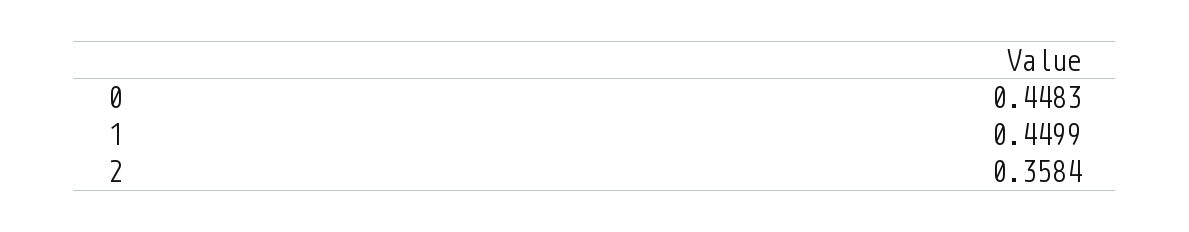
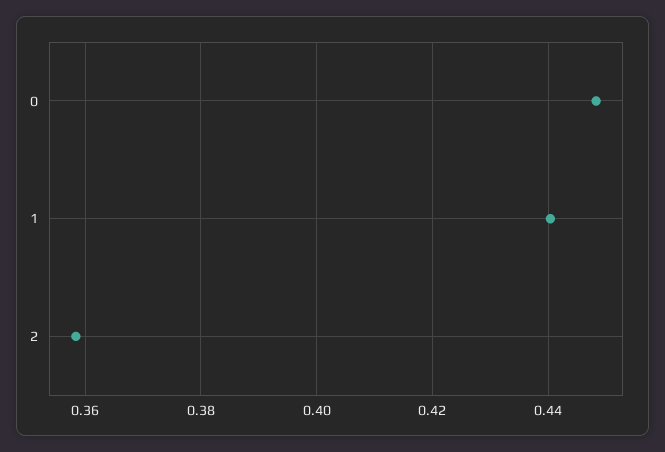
1: 0.4499 -> 0.44

